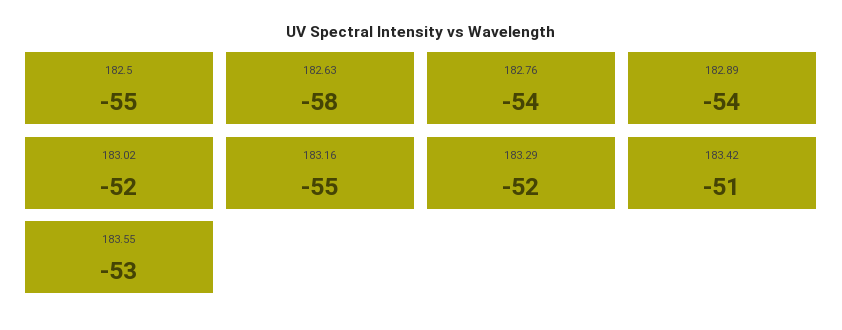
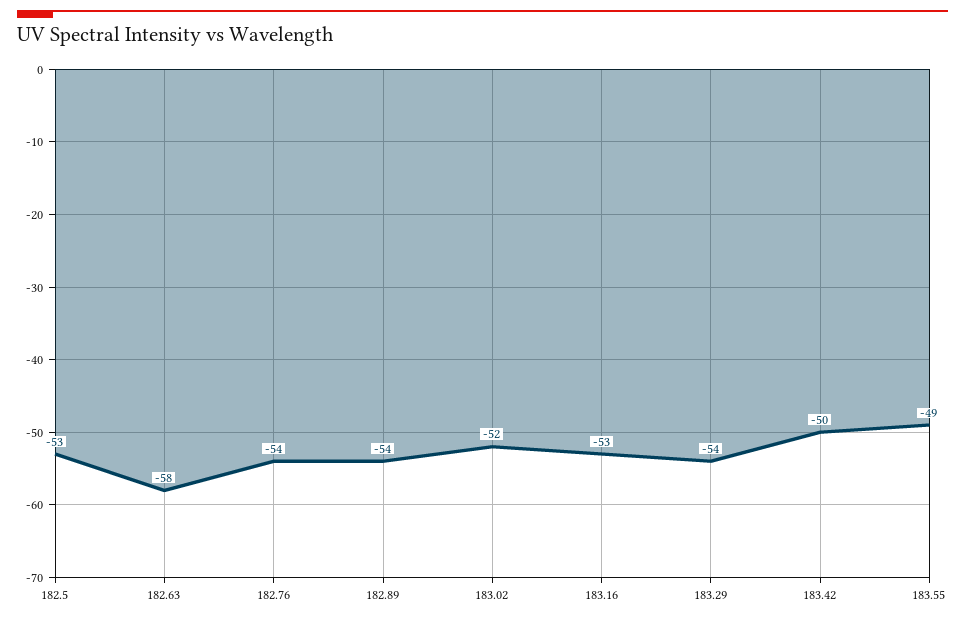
182.5: -55 -> -53
183.16: -55 -> -53
183.29: -52 -> -54
183.42: -51 -> -50
183.55: -53 -> -49

